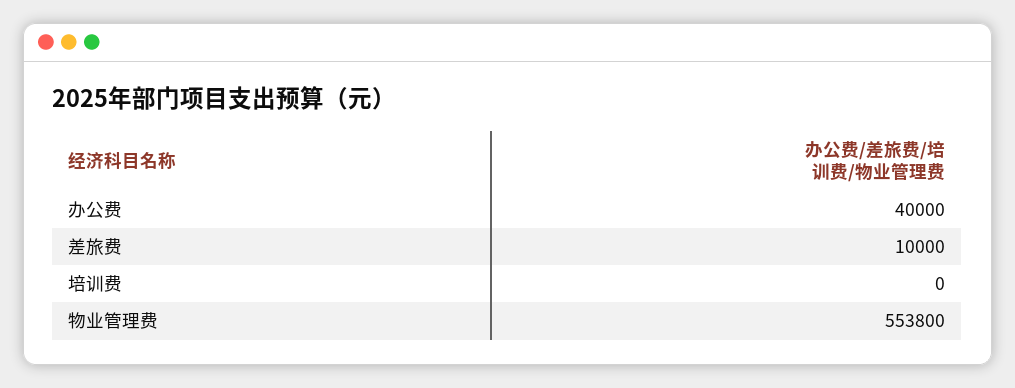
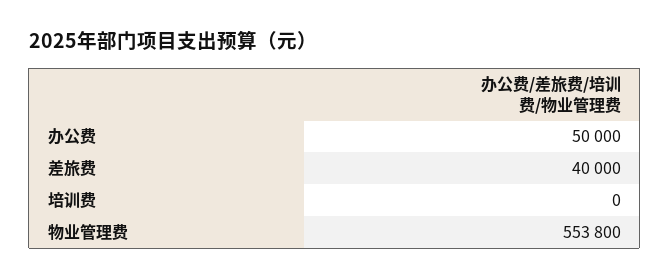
办公费: 40000 -> 50000
差旅费: 10000 -> 40000

